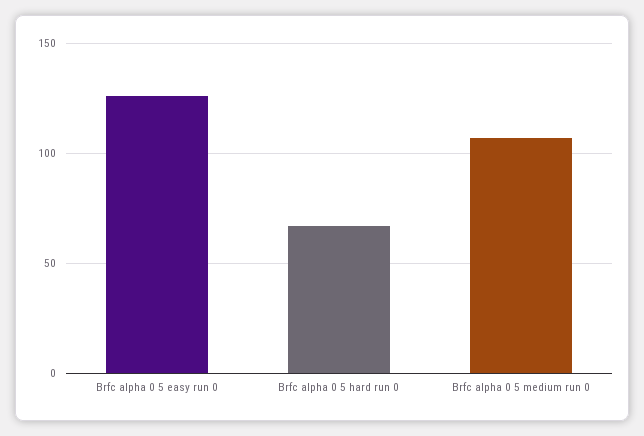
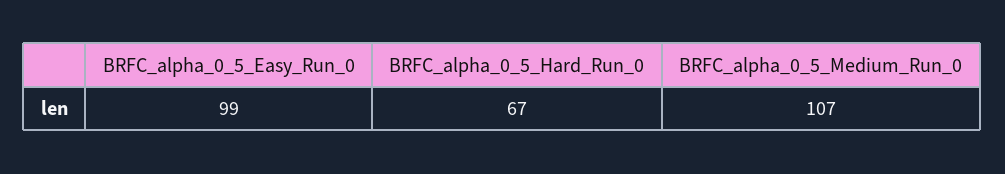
Brfc alpha 0 5 easy run 0: 125 -> 99

